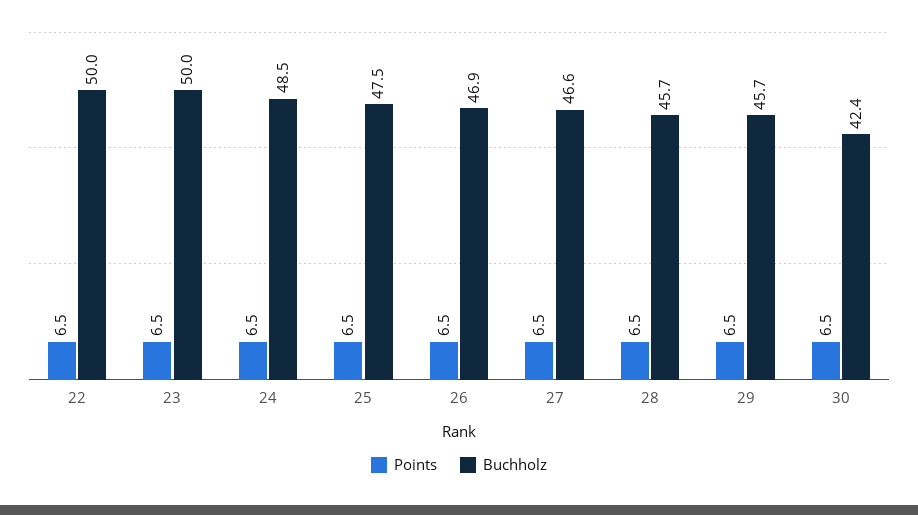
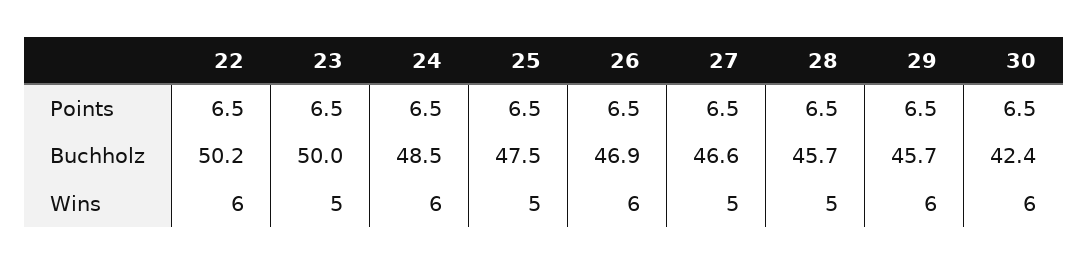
Buchholz, 22: 50 -> 50.2
Wins, 22: none -> 6
Wins, 23: none -> 5
Wins, 24: none -> 6
Wins, 25: none -> 5
Wins, 26: none -> 6
Wins, 27: none -> 5
Wins, 28: none -> 5
Wins, 29: none -> 6
Wins, 30: none -> 6

